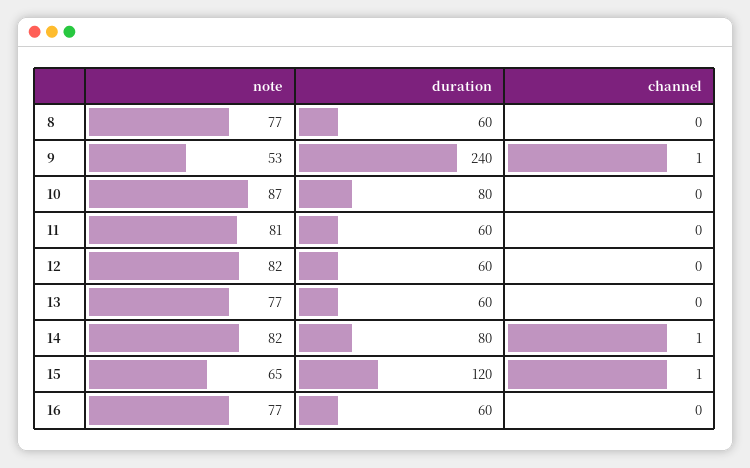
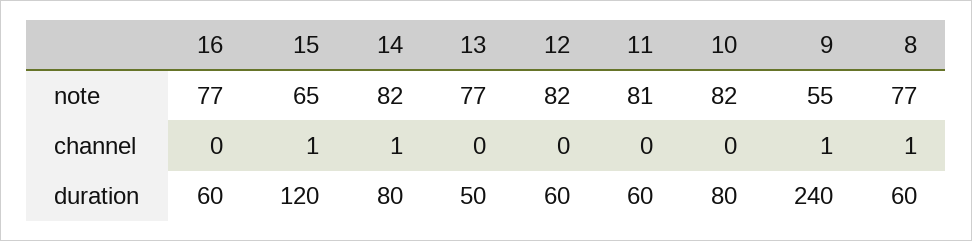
channel, 8: 0 -> 1
note, 9: 53 -> 55
note, 10: 87 -> 82
duration, 13: 60 -> 50

